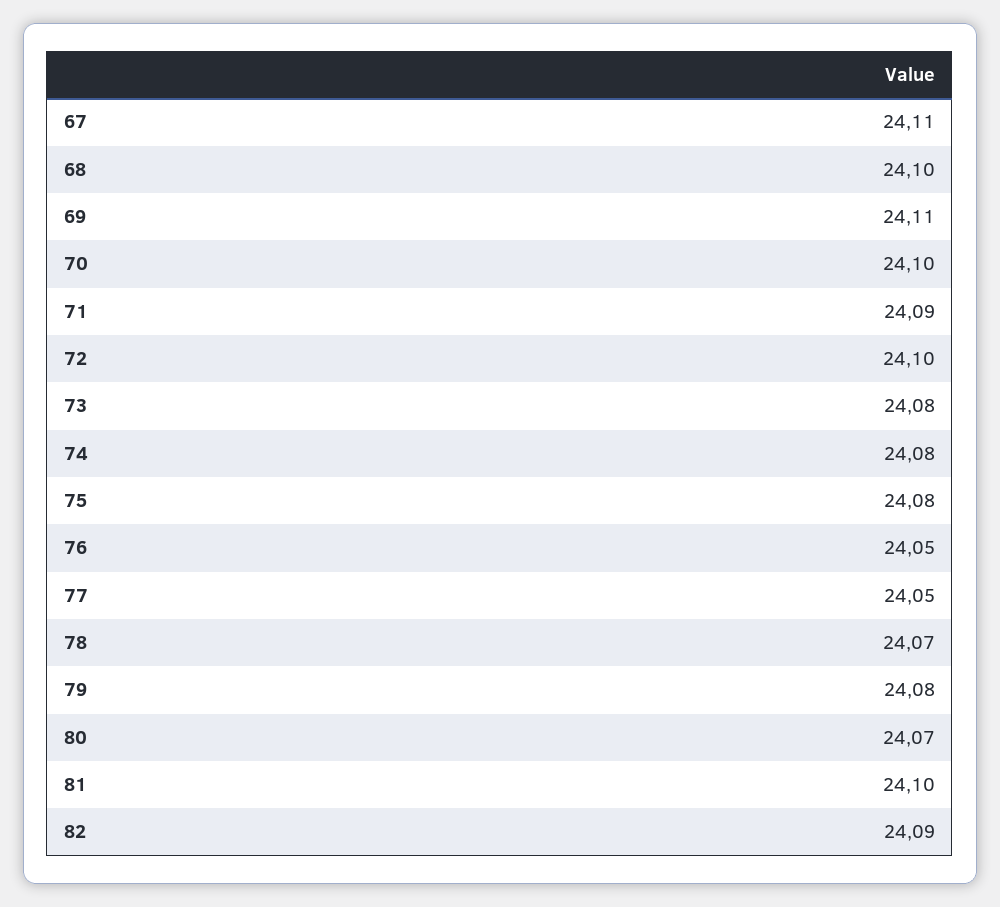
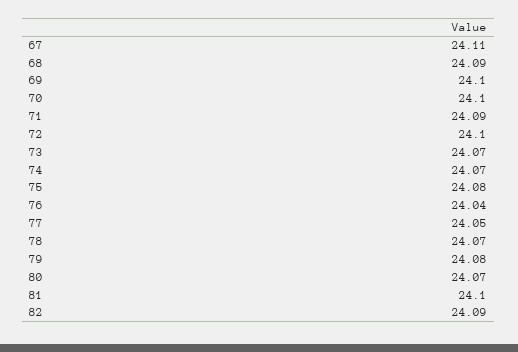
68: 24.1 -> 24.09
69: 24.11 -> 24.1
73: 24.08 -> 24.07
74: 24.08 -> 24.07
76: 24.05 -> 24.04

